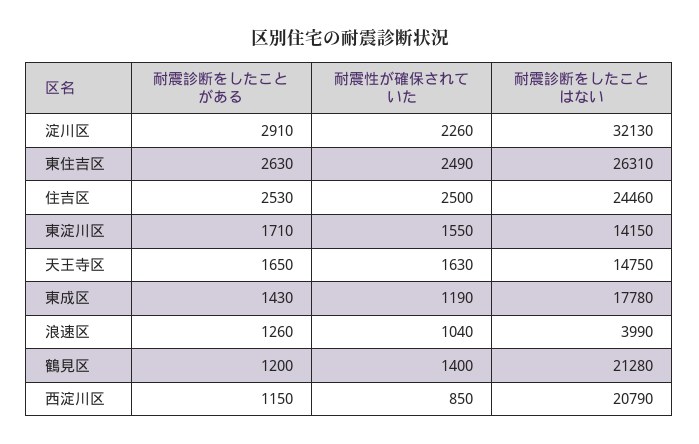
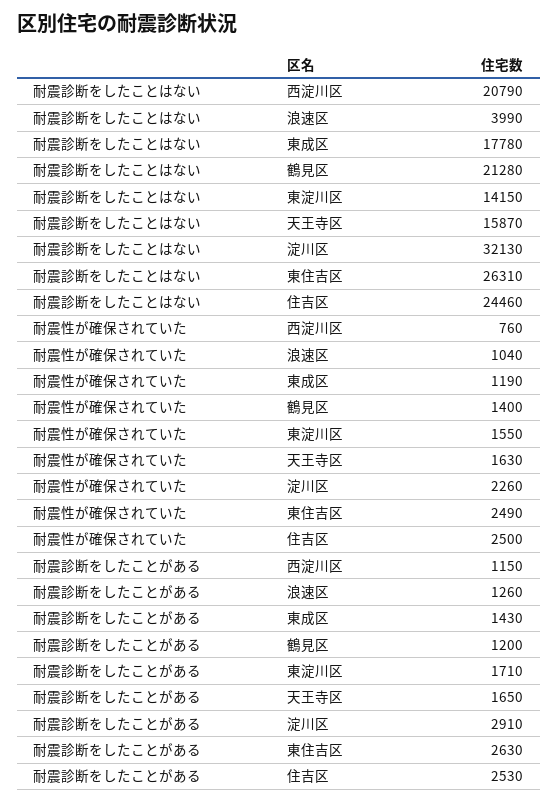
耐震診断をしたことはない, 天王寺区: 14750 -> 15870
耐震性が確保されていた, 西淀川区: 850 -> 760

